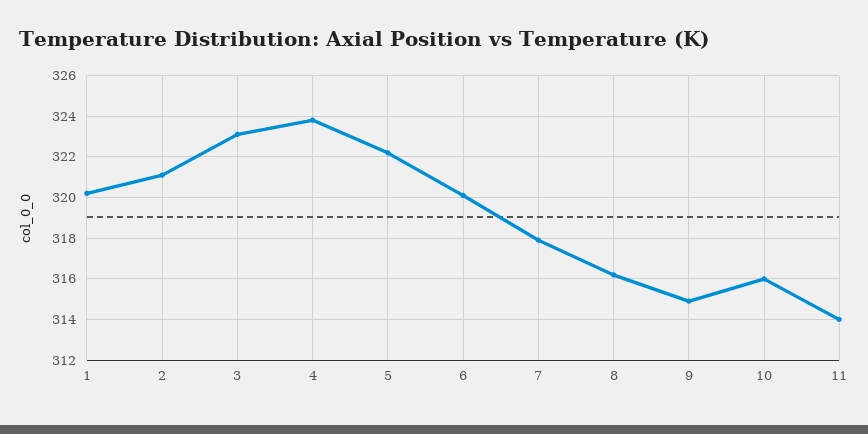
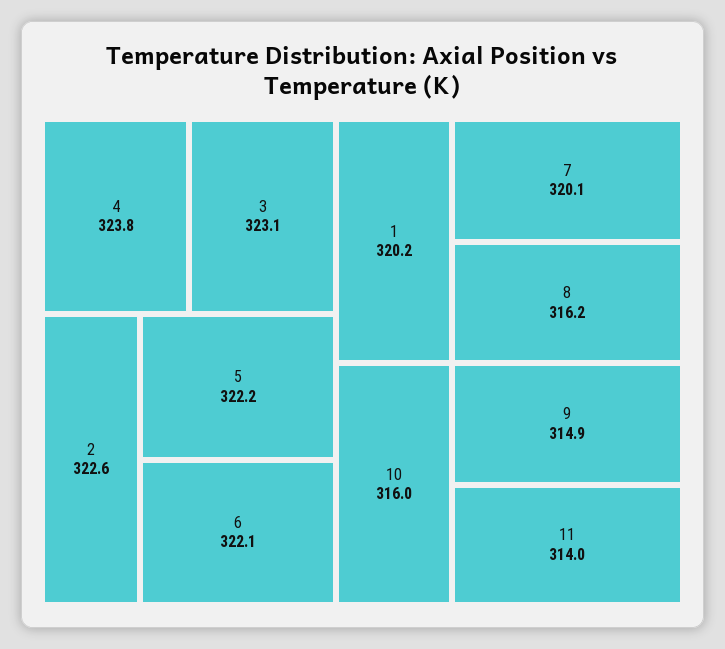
2: 321 -> 322.6
6: 320 -> 322.1
7: 318 -> 320.1

